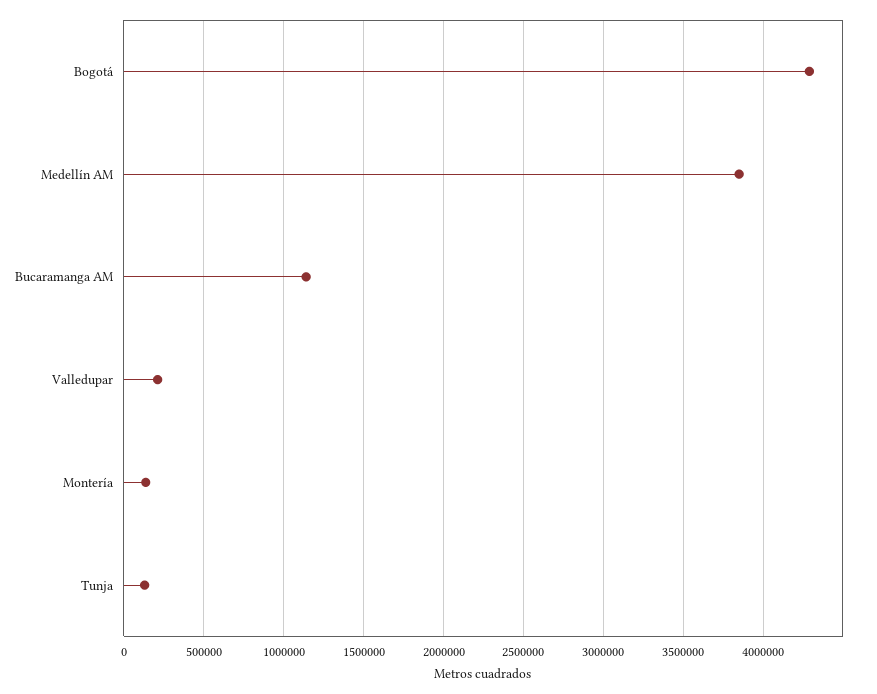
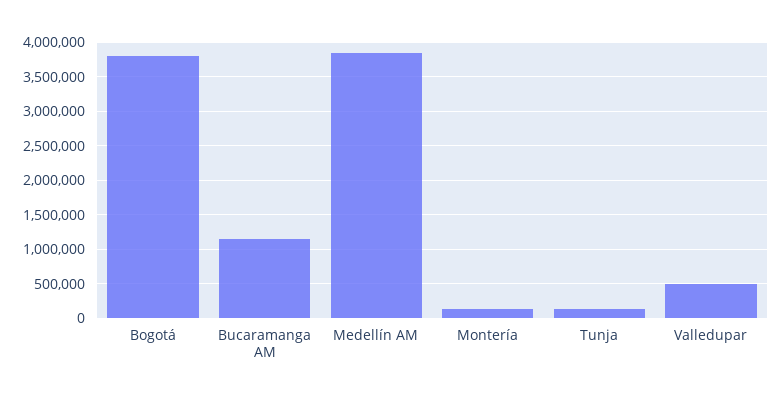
Bogotá: 4300000 -> 3800000
Valledupar: 200000 -> 500000

